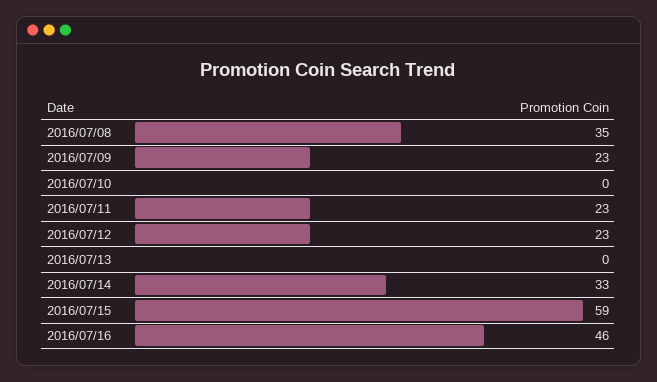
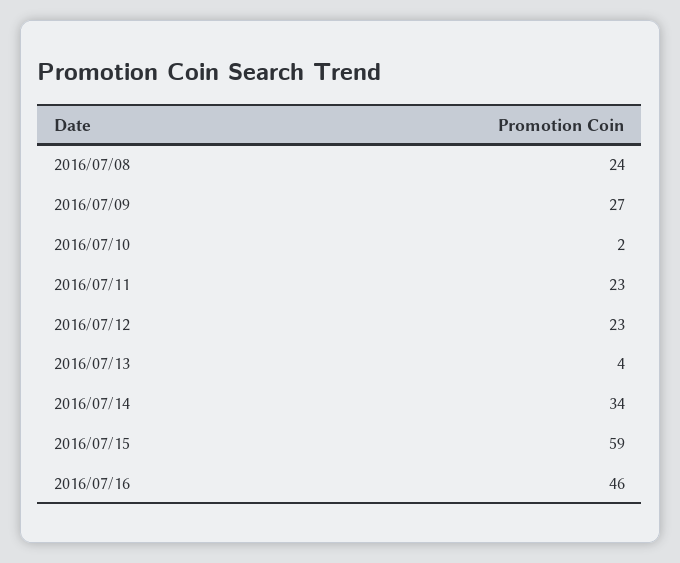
2016/07/08: 35 -> 24
2016/07/09: 23 -> 27
2016/07/10: 0 -> 2
2016/07/13: 0 -> 4
2016/07/14: 33 -> 34

